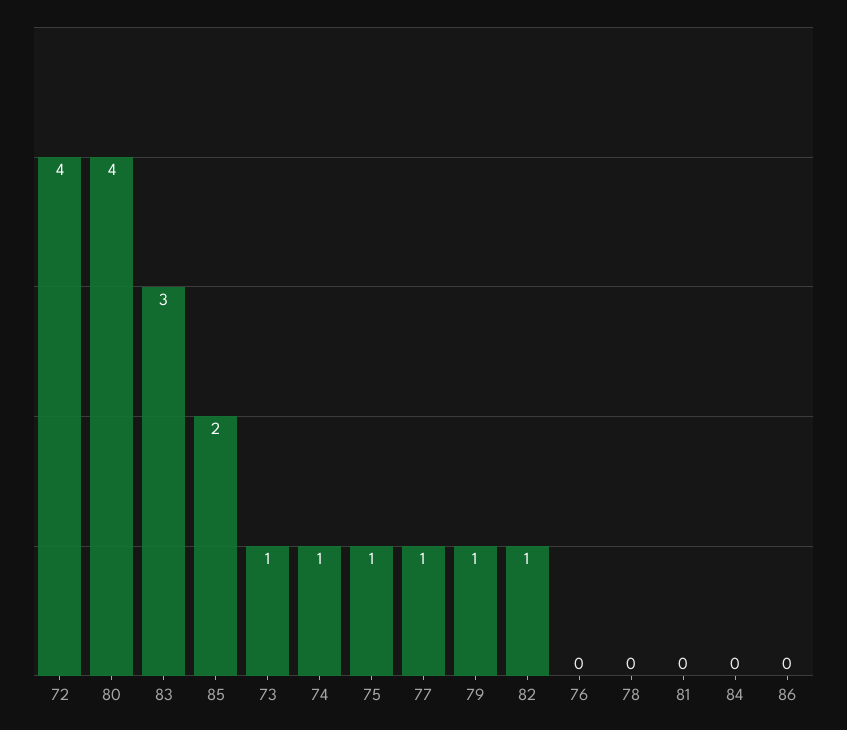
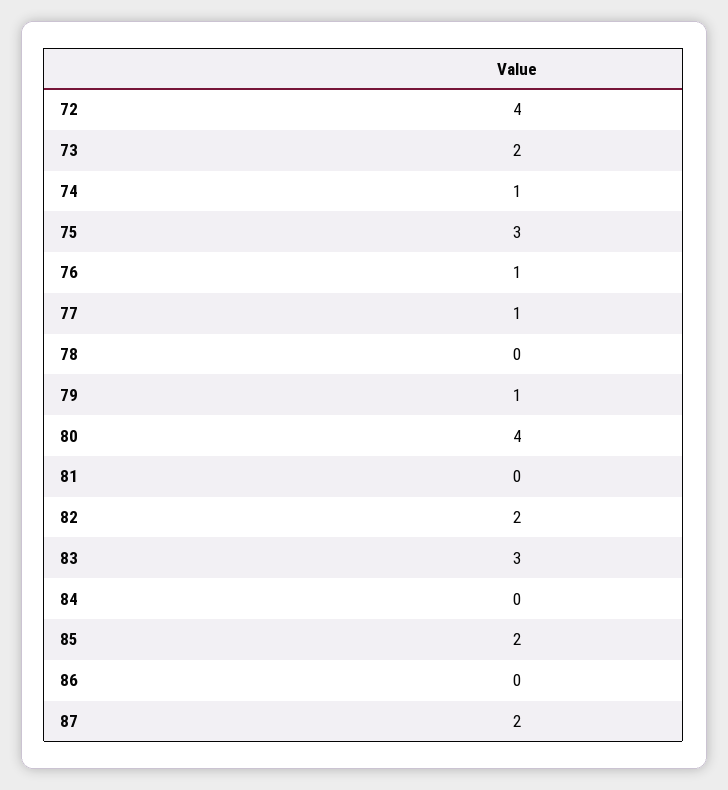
73: 1 -> 2
75: 1 -> 3
82: 1 -> 2
76: 0 -> 1
87: none -> 2

